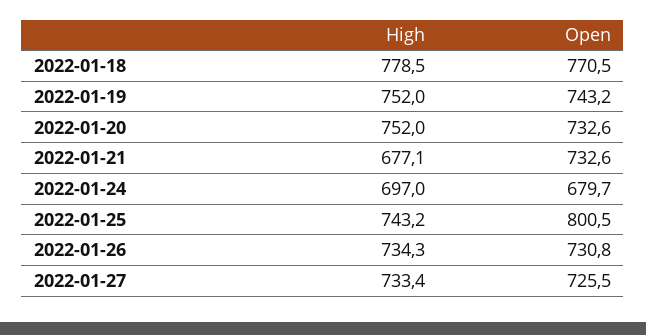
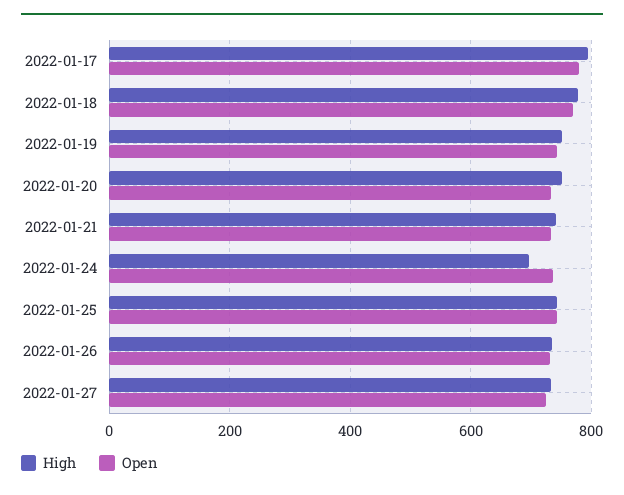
High, 2022-01-21: 677.1 -> 740
Open, 2022-01-24: 679.7 -> 740
Open, 2022-01-25: 800.5 -> 740
High, 2022-01-17: none -> 800
Open, 2022-01-17: none -> 780

